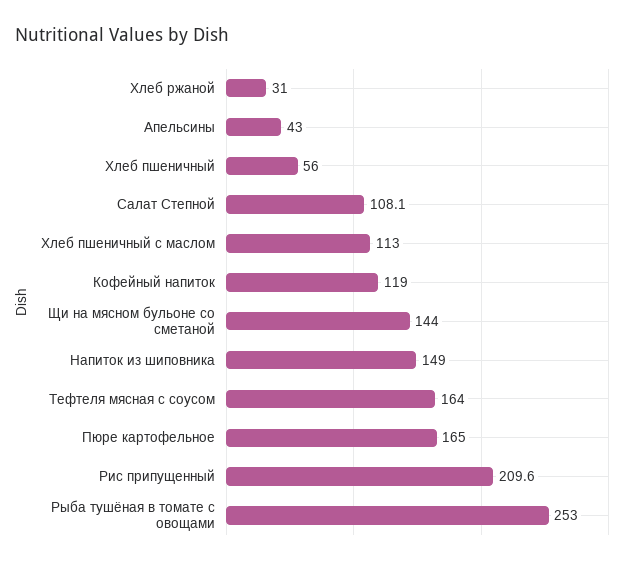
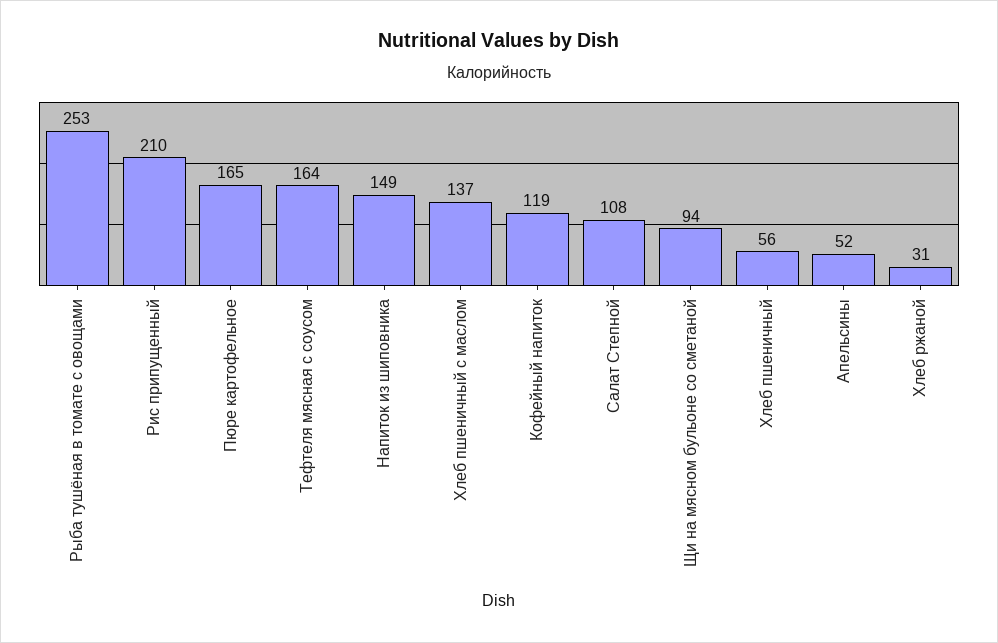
Апельсины: 43 -> 52
Хлеб пшеничный с маслом: 113 -> 137
Щи на мясном бульоне со сметаной: 144 -> 94

